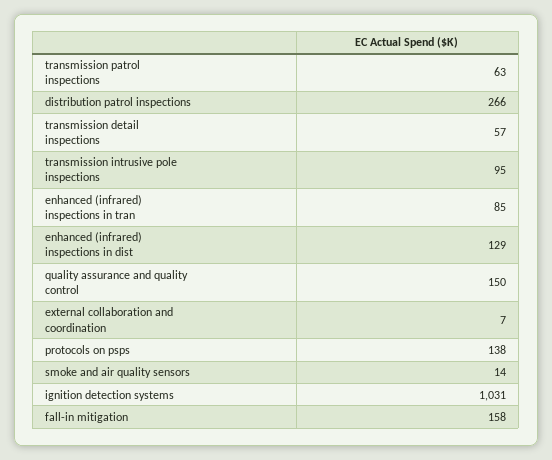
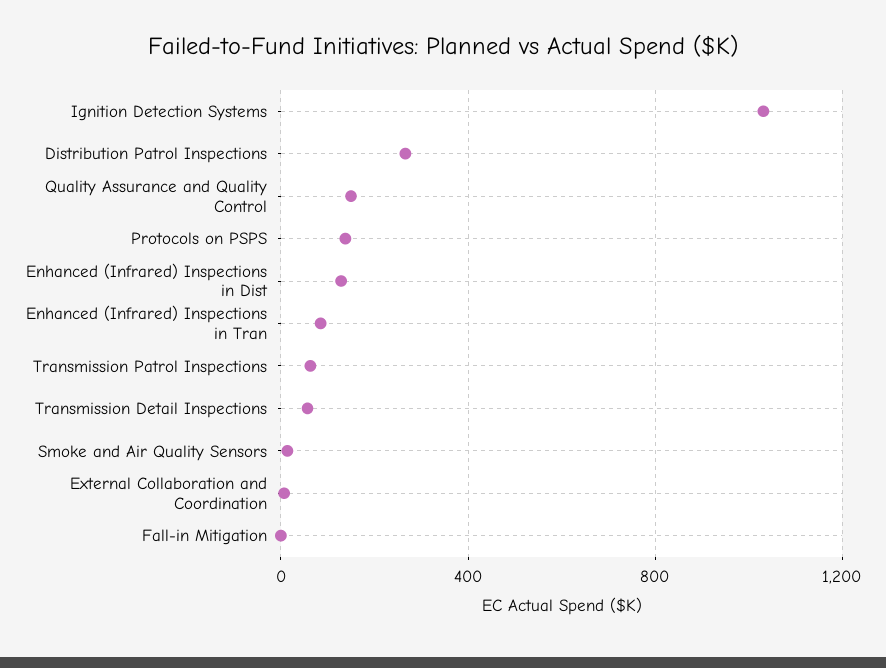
transmission intrusive pole inspections: 95 -> none
fall-in mitigation: 158 -> 0

